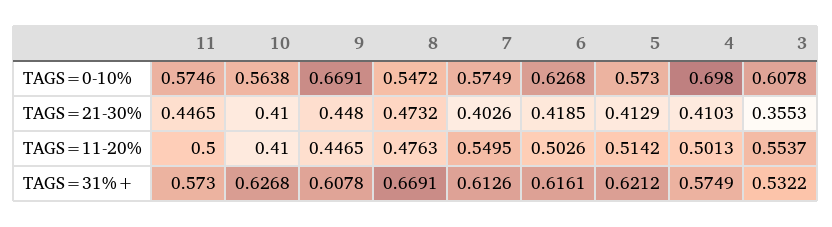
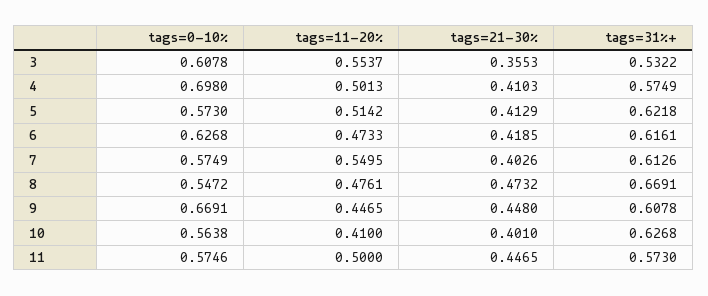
10, TAGS=21-30%: 0.41 -> 0.401
8, TAGS=11-20%: 0.4763 -> 0.4761
6, TAGS=11-20%: 0.5026 -> 0.4733
5, TAGS=31%+: 0.6212 -> 0.6218

